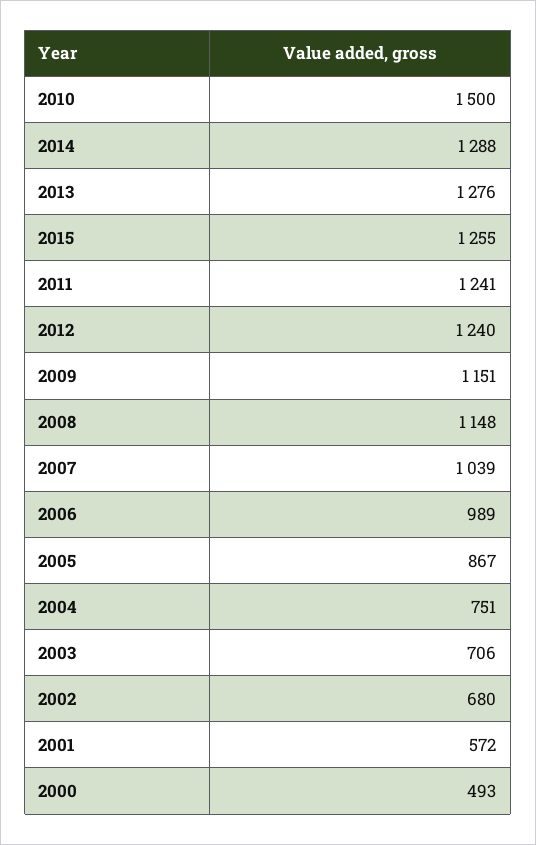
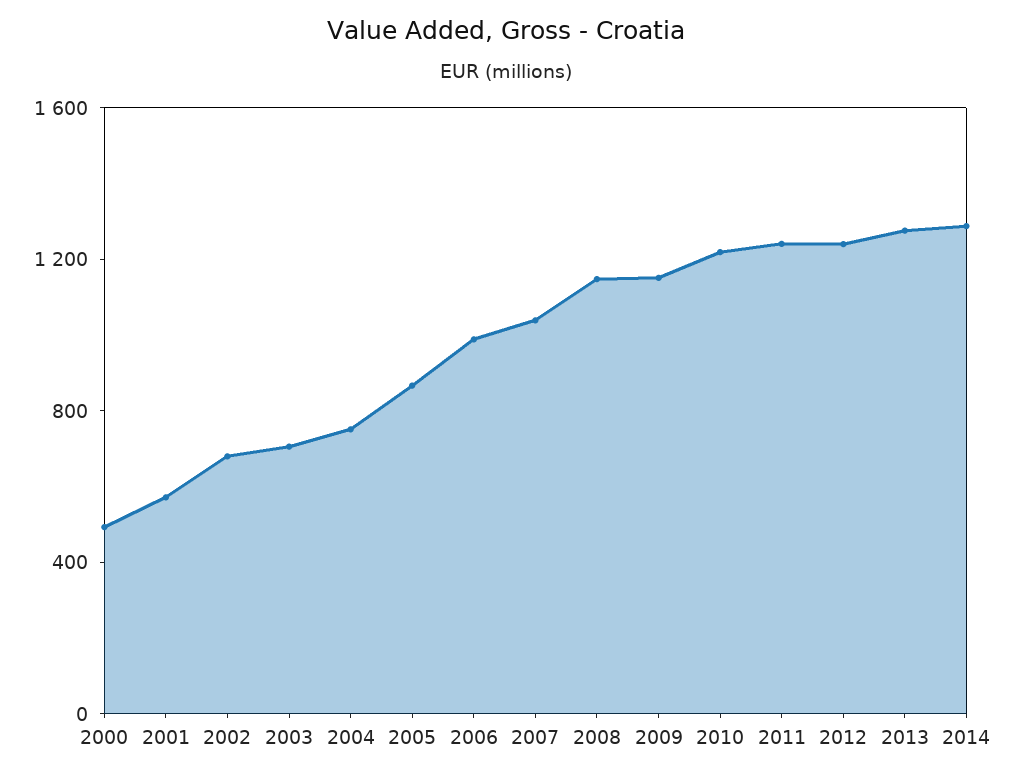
2010: 1500 -> 1200
2015: 1255 -> none

